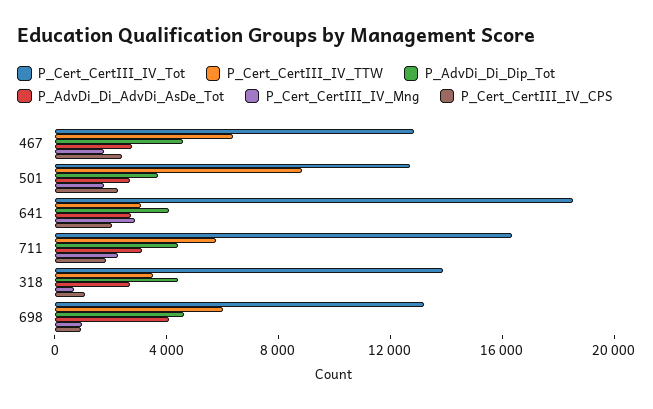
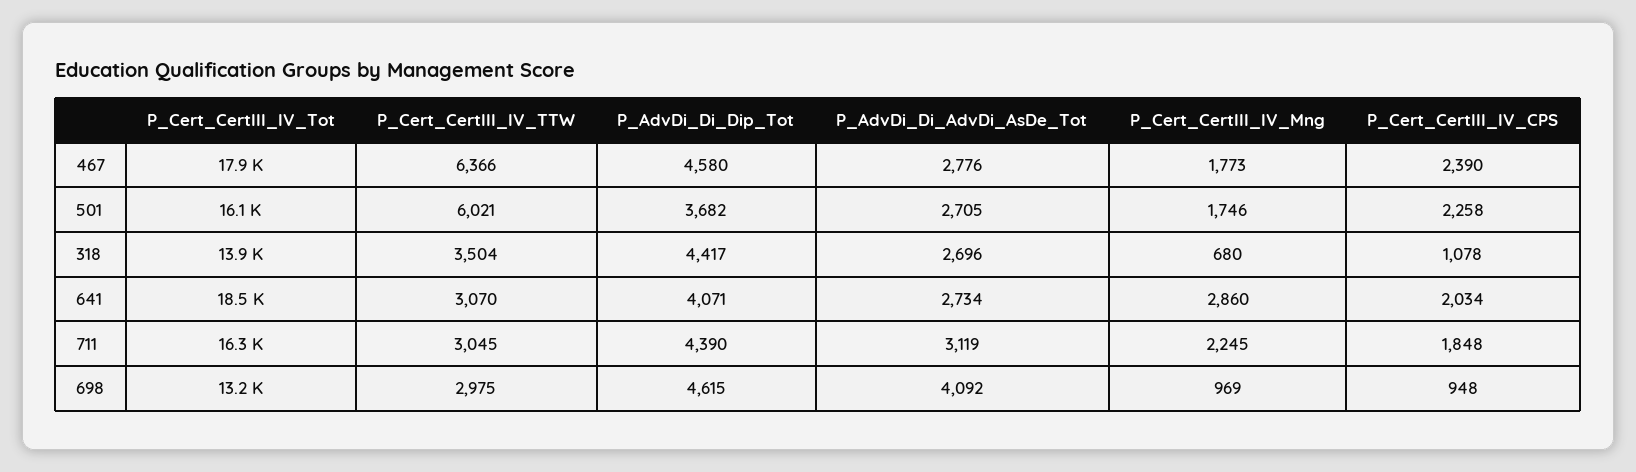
P_Cert_CertIII_IV_Tot, 467: 13000 -> 17900
P_Cert_CertIII_IV_Tot, 501: 13000 -> 16100
P_Cert_CertIII_IV_TTW, 501: 9000 -> 6021
P_Cert_CertIII_IV_TTW, 711: 6000 -> 3045
P_Cert_CertIII_IV_TTW, 698: 6000 -> 2975

